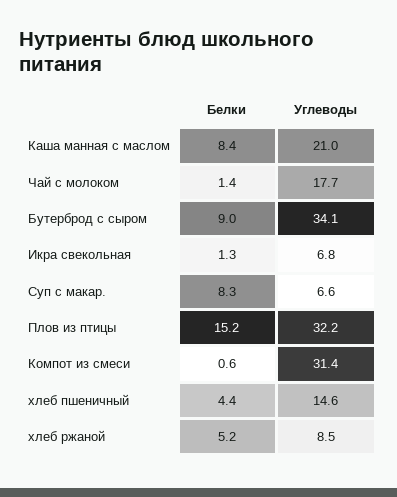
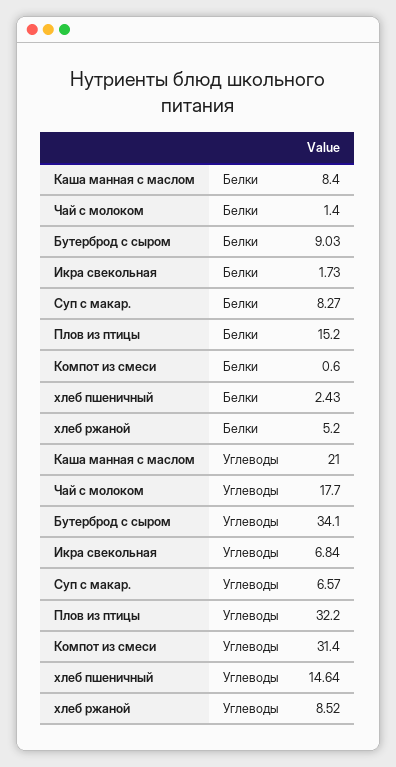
Белки, Икра свекольная: 1.3 -> 1.73
Белки, хлеб пшеничный: 4.4 -> 2.43

